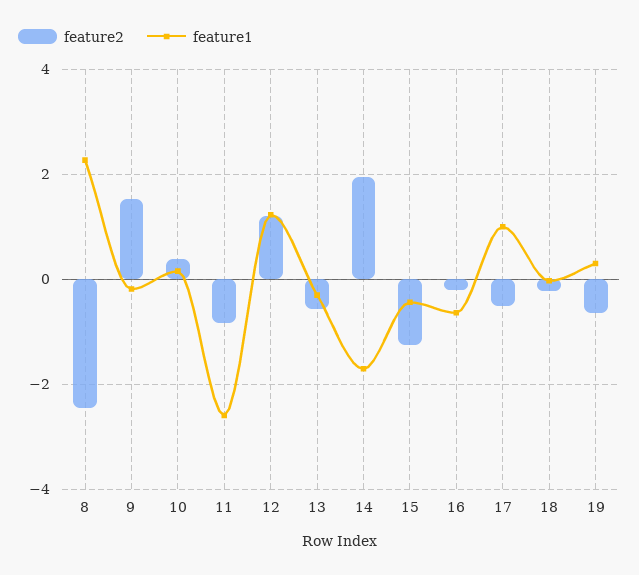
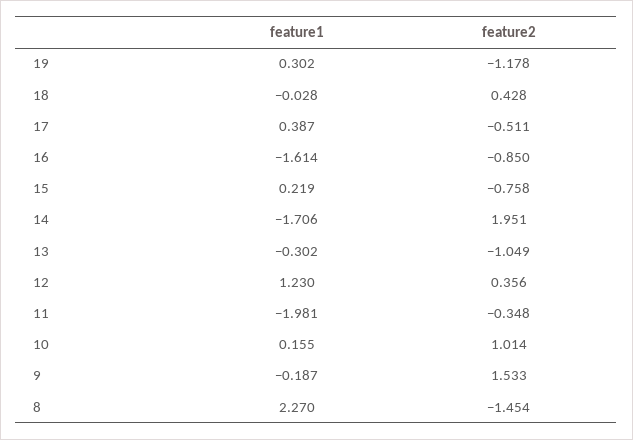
feature2, 8: -2.4 -> -1.454
feature2, 10: 0.4 -> 1.014
feature2, 11: -0.8 -> -0.348
feature1, 11: -2.6 -> -1.981
feature2, 12: 1.2 -> 0.356
feature2, 13: -0.6 -> -1.049
feature2, 15: -1.2 -> -0.758
feature1, 15: -0.4 -> 0.219
feature2, 16: -0.2 -> -0.85
feature1, 16: -0.6 -> -1.614
feature1, 17: 1 -> 0.387
feature2, 18: -0.2 -> 0.428
feature2, 19: -0.6 -> -1.178

